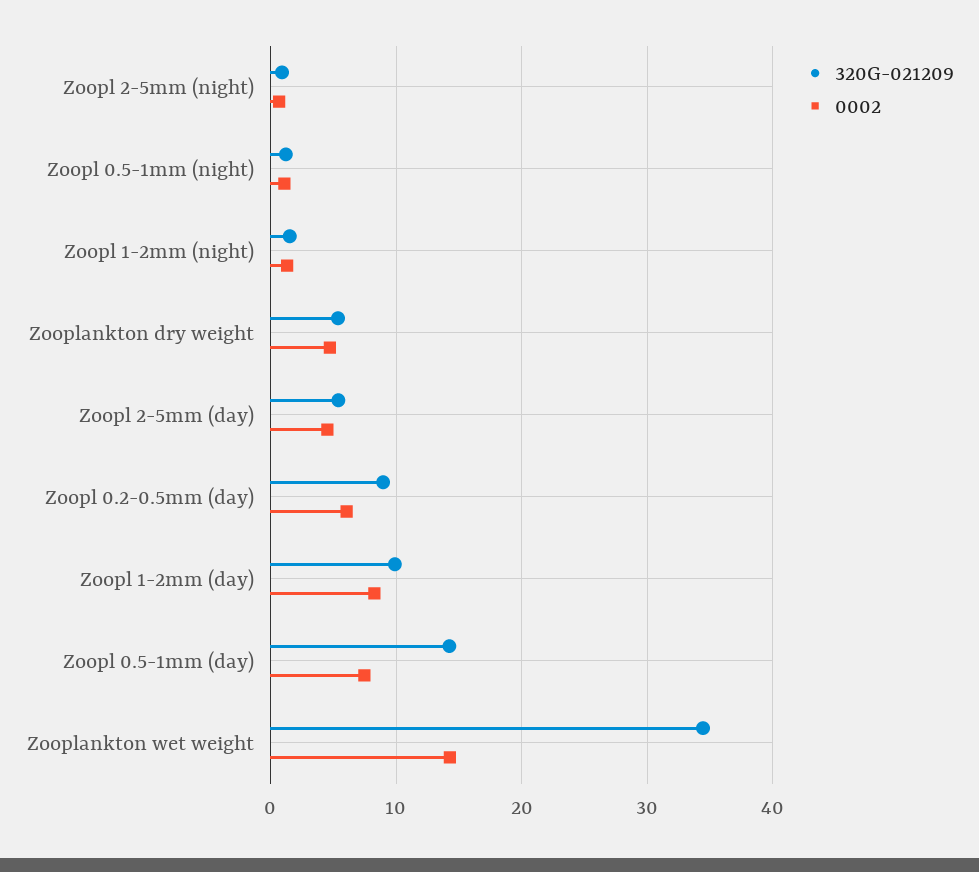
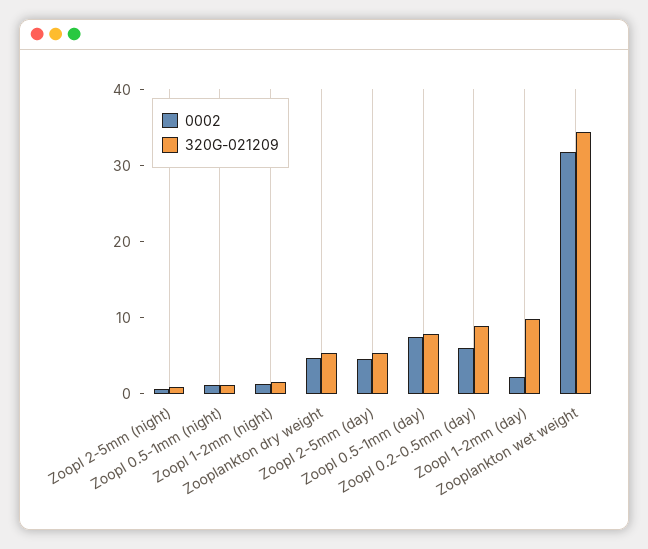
0002, Zoopl 1-2mm (day): 8 -> 2
320G-021209, Zoopl 0.5-1mm (day): 14 -> 8
0002, Zooplankton wet weight: 14 -> 32

